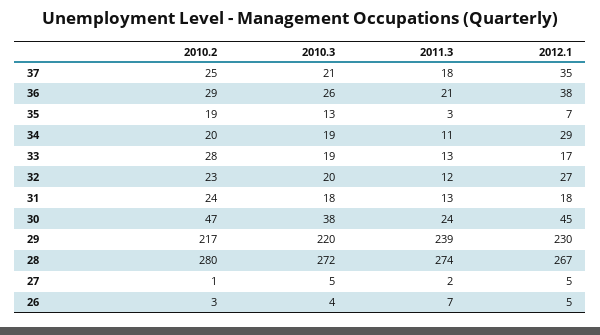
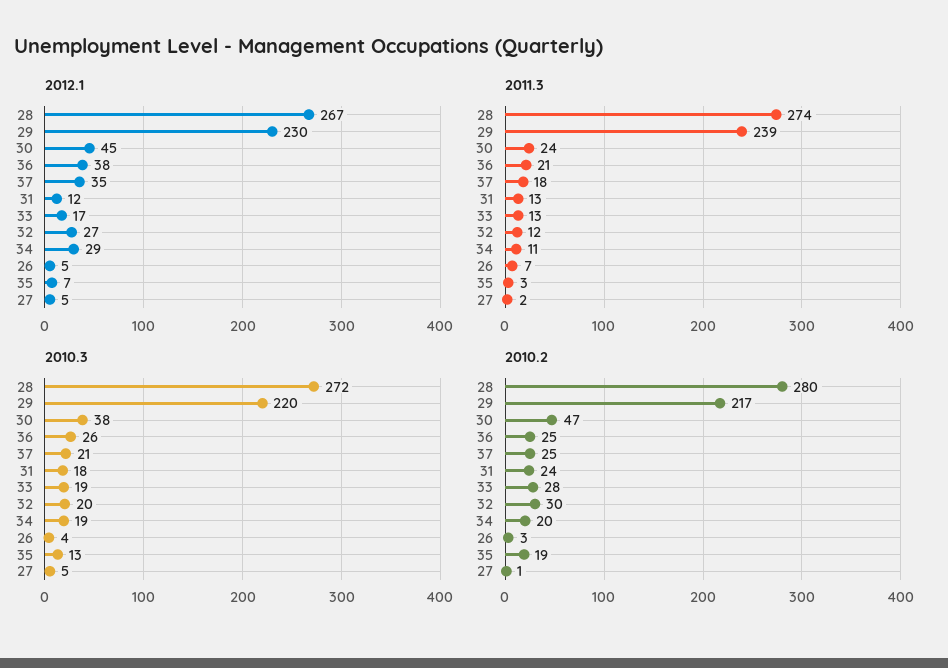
2010.2, 36: 29 -> 25
2010.2, 32: 23 -> 30
2012.1, 31: 18 -> 12

